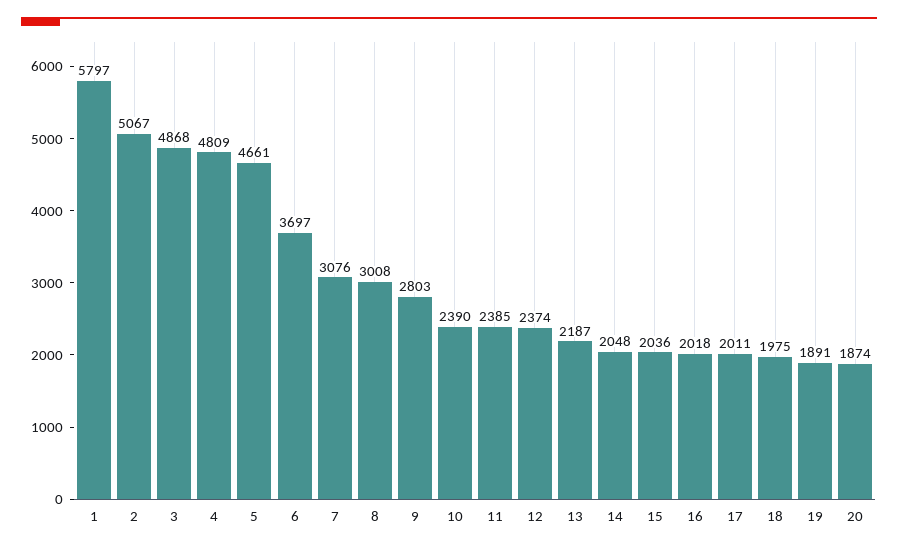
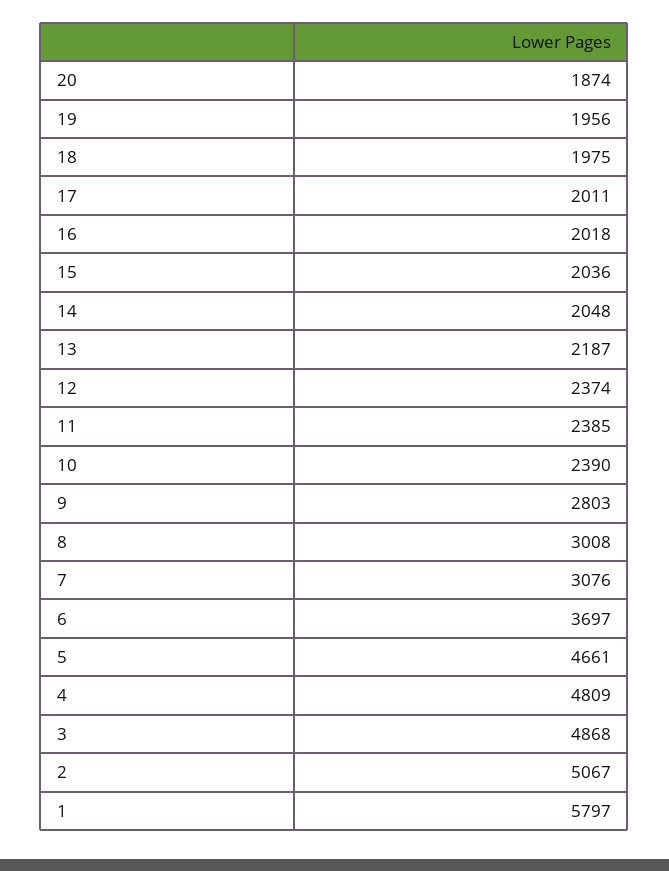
19: 1891 -> 1956

